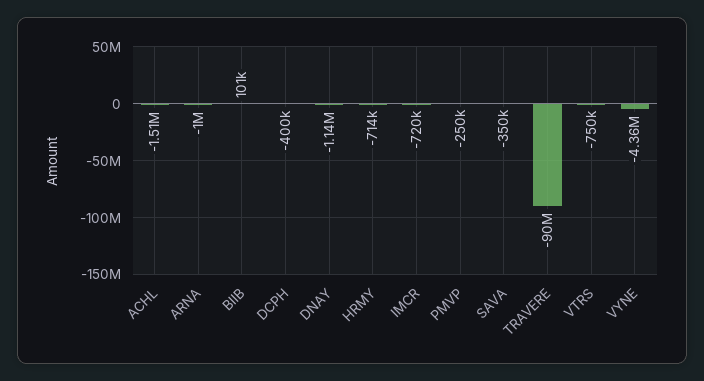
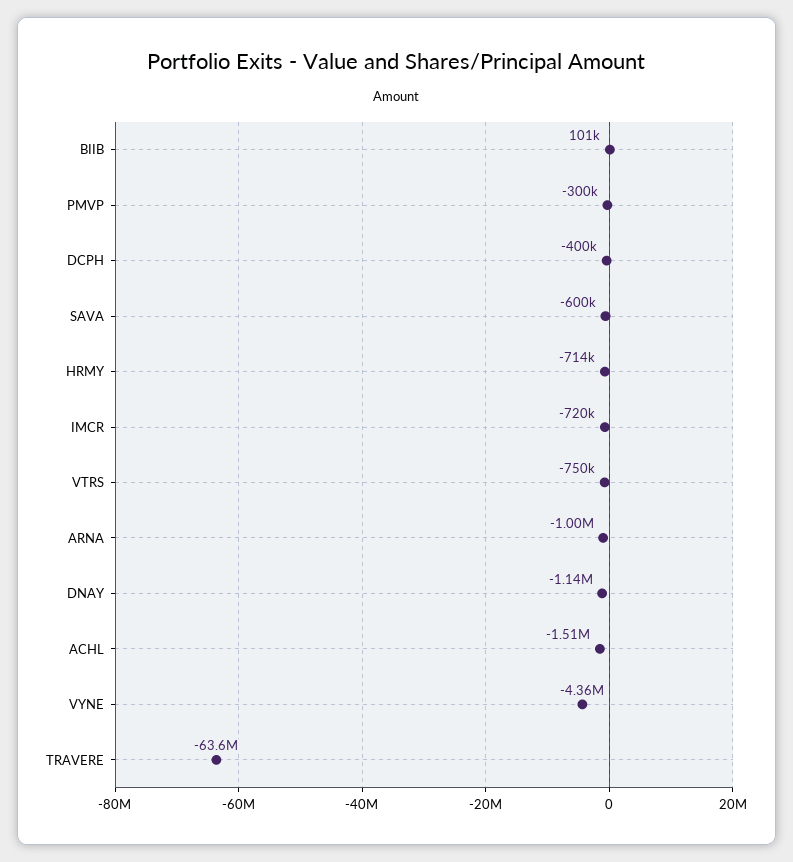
PMVP: -250000 -> -300000
SAVA: -350000 -> -600000
TRAVERE: -90000000 -> -63600000

